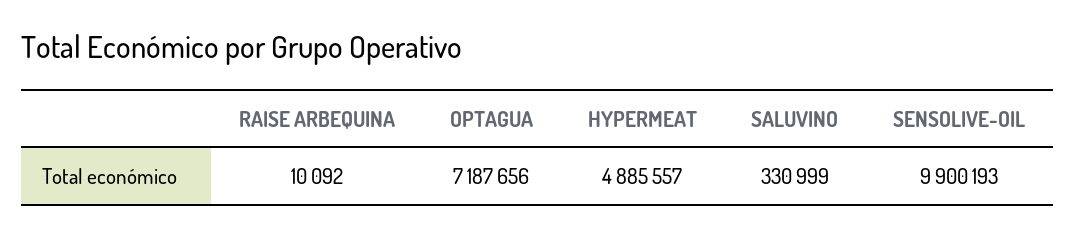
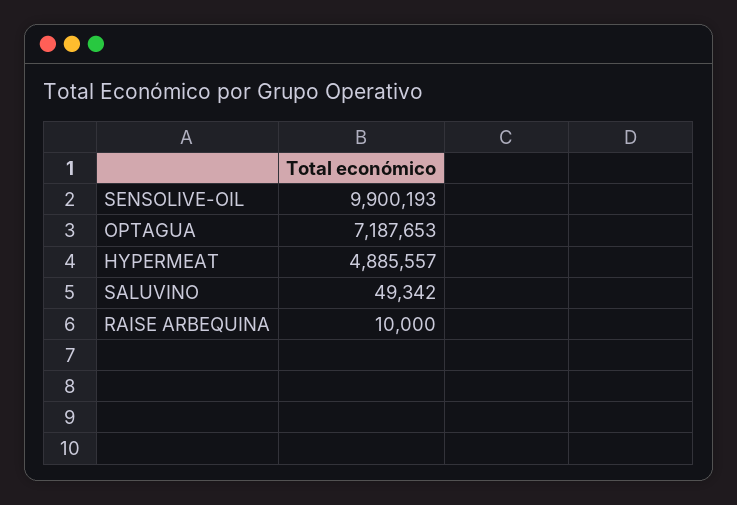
RAISE ARBEQUINA: 10092 -> 10000
OPTAGUA: 7187656 -> 7187653
SALUVINO: 330999 -> 49342

